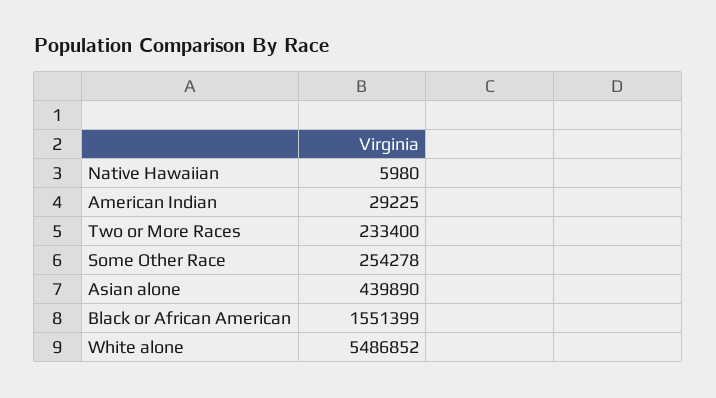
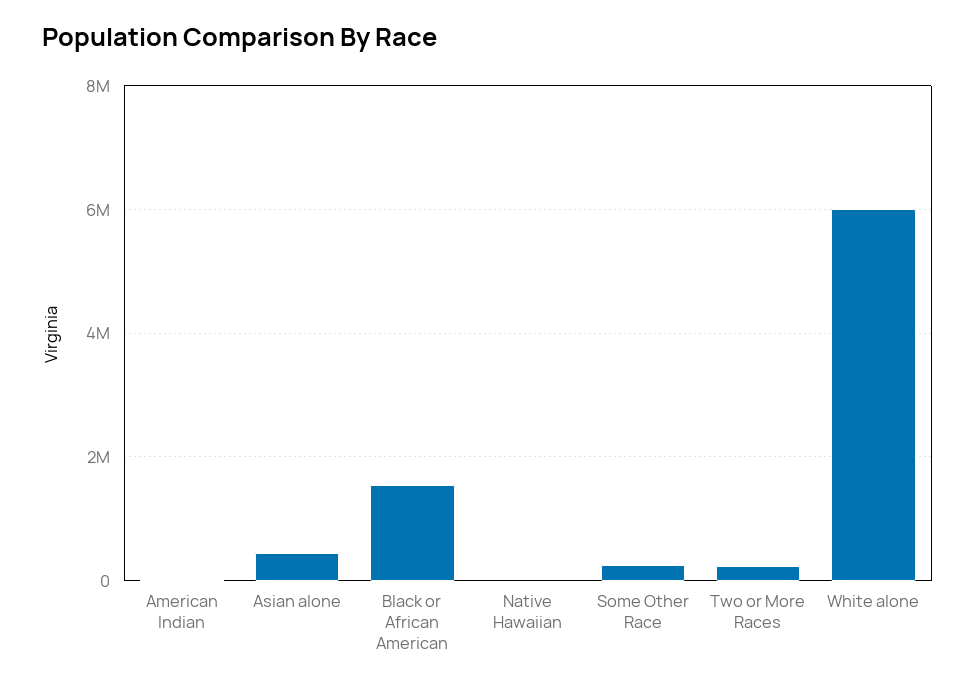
White alone: 5486852 -> 6000000

